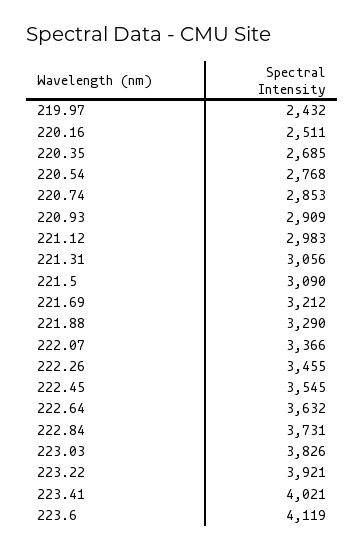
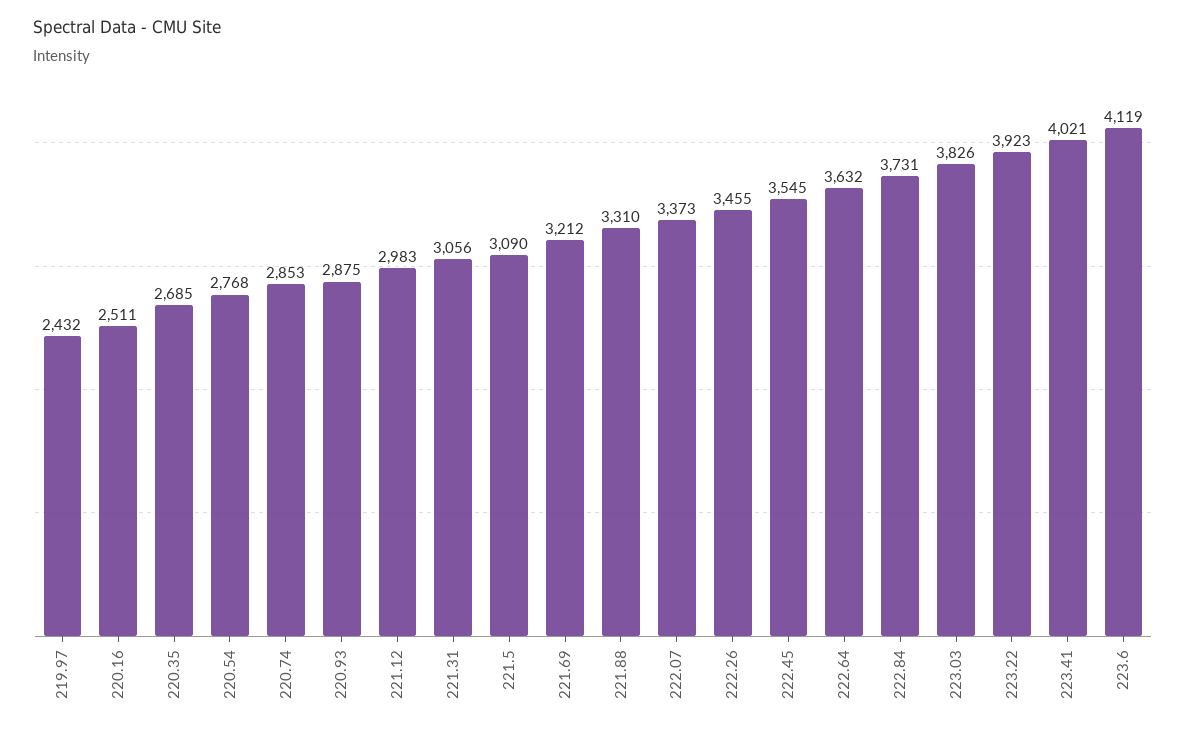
220.93: 2909 -> 2875
221.88: 3290 -> 3310
222.07: 3366 -> 3373
223.22: 3921 -> 3923

